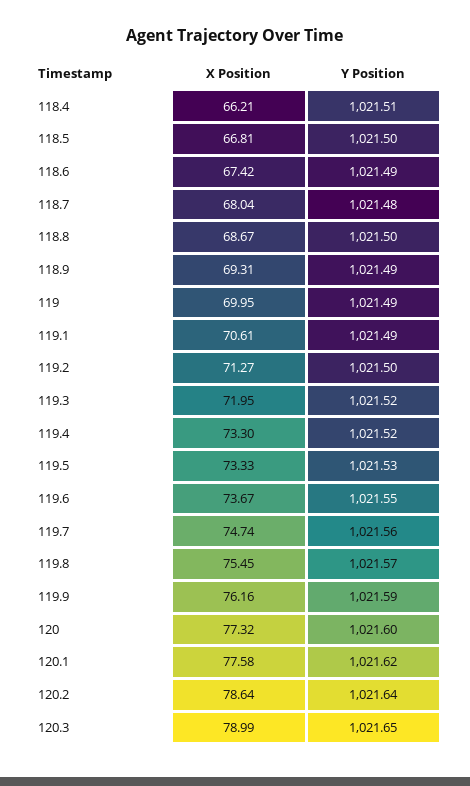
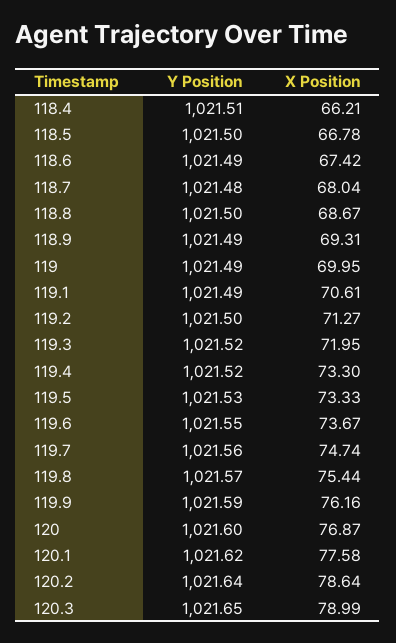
X Position, 118.5: 66.81 -> 66.78
X Position, 119.8: 75.45 -> 75.44
X Position, 120: 77.32 -> 76.87

